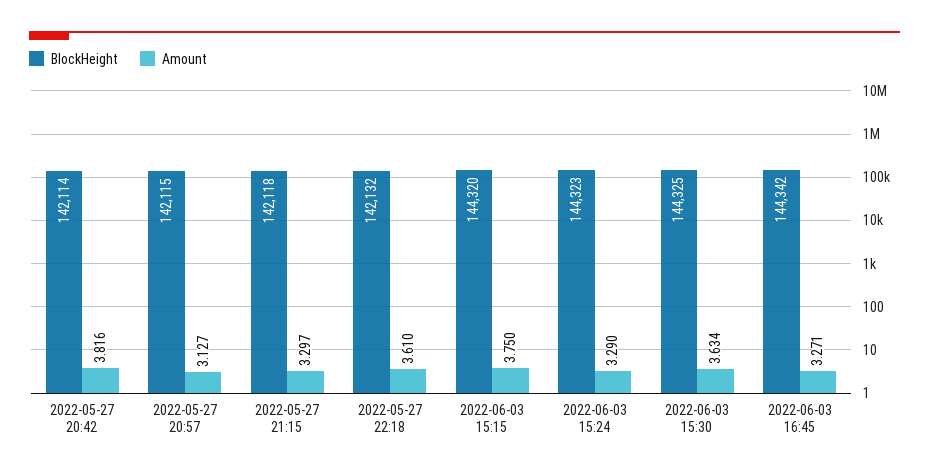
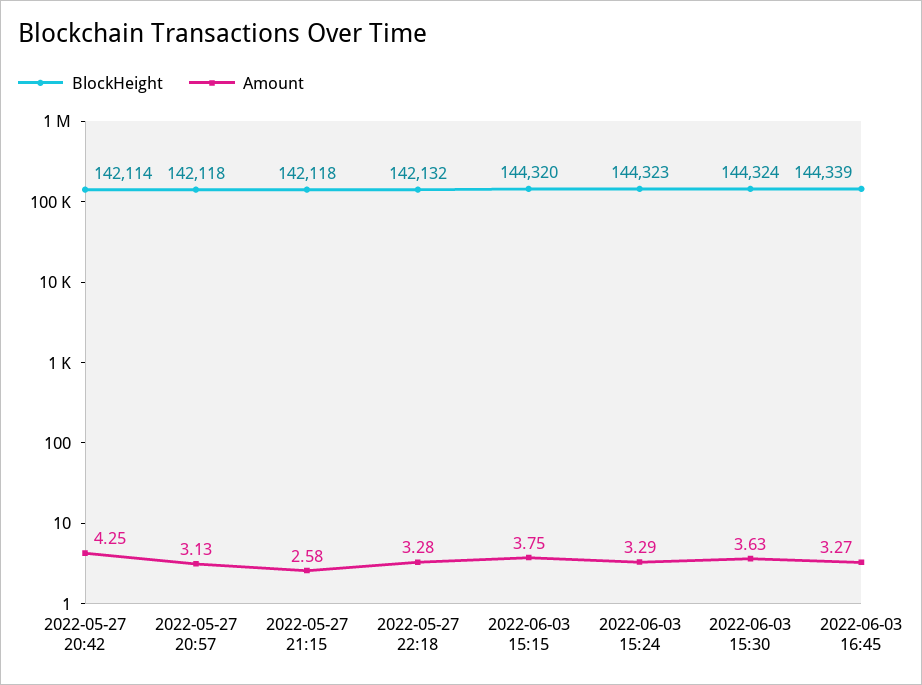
Amount, 2022-05-27 20:42: 3.816 -> 4.25
BlockHeight, 2022-05-27 20:57: 142115 -> 142118
Amount, 2022-05-27 21:15: 3.297 -> 2.58
Amount, 2022-05-27 22:18: 3.61 -> 3.28
BlockHeight, 2022-06-03 15:30: 144325 -> 144324
BlockHeight, 2022-06-03 16:45: 144342 -> 144339

